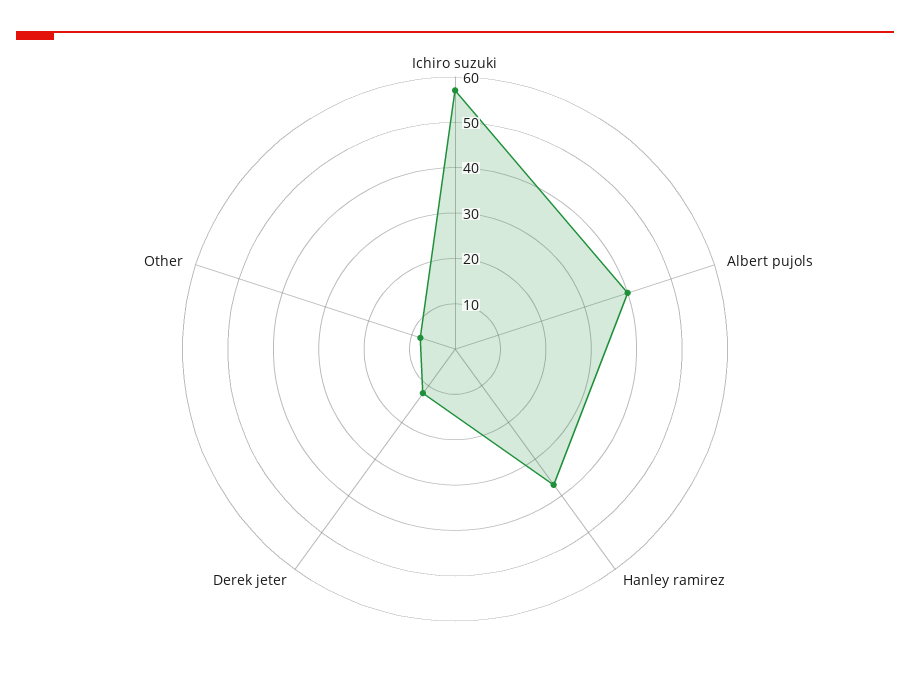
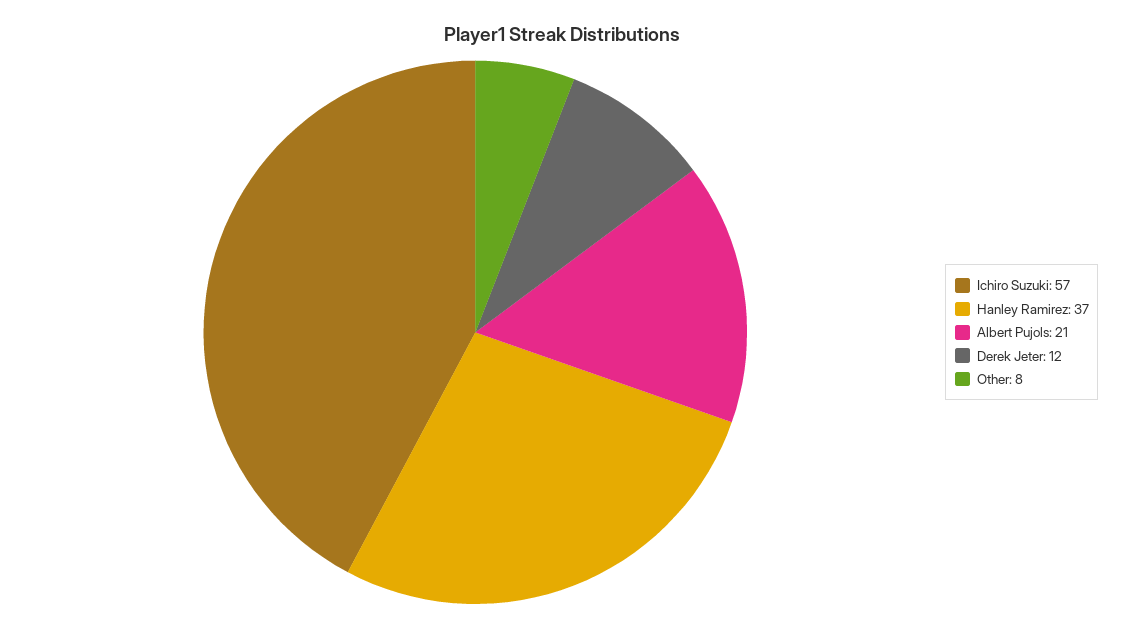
Albert pujols: 40 -> 21

